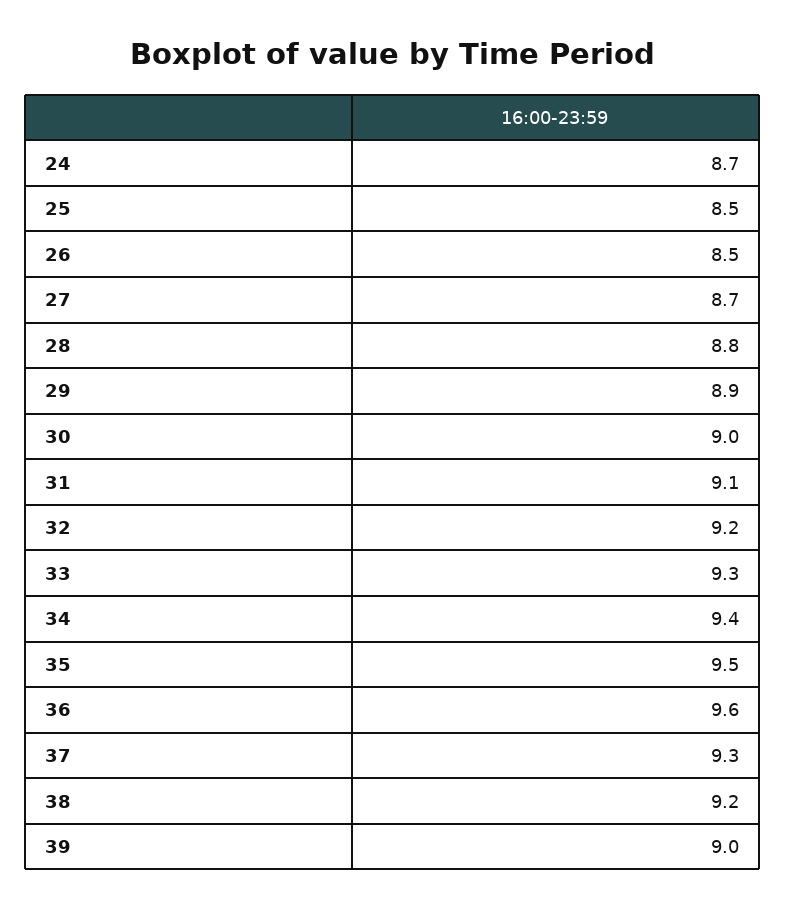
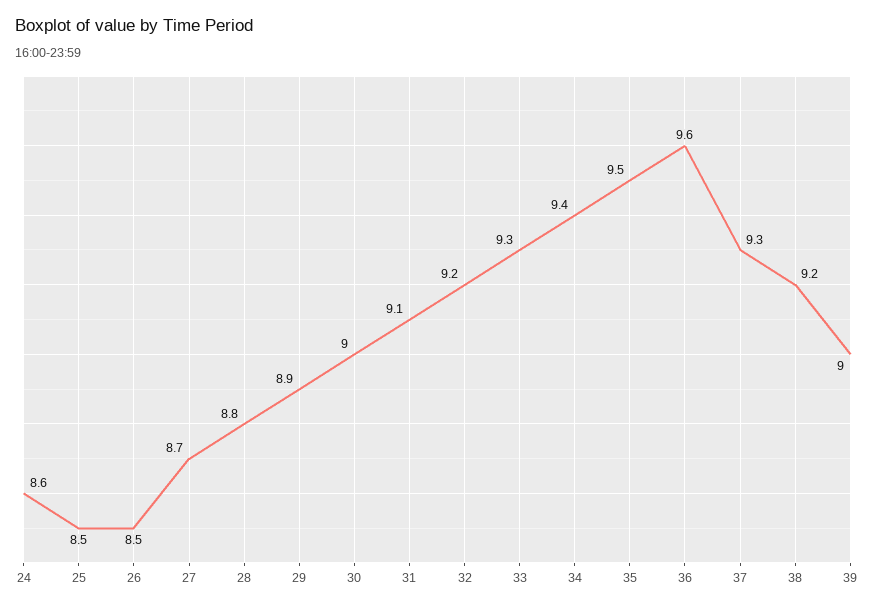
24: 8.7 -> 8.6

